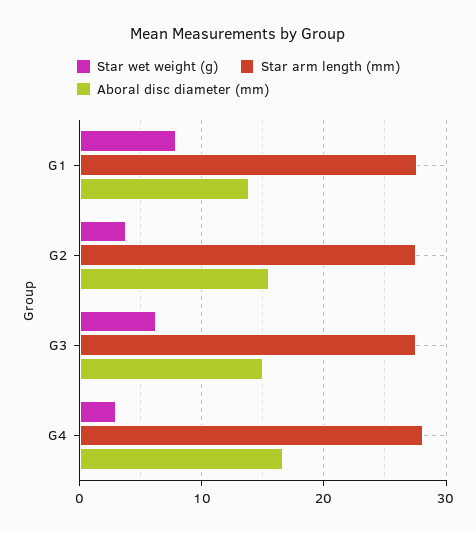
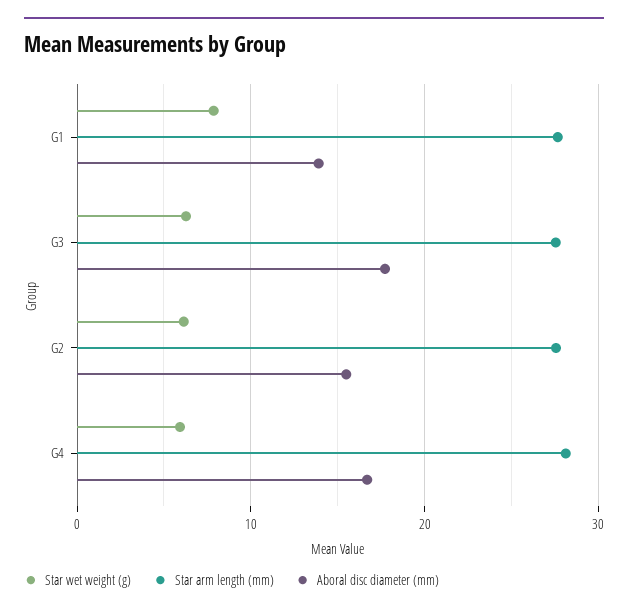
Star wet weight (g), G2: 4 -> 6
Aboral disc diameter (mm), G3: 15 -> 18
Star wet weight (g), G4: 3 -> 6

